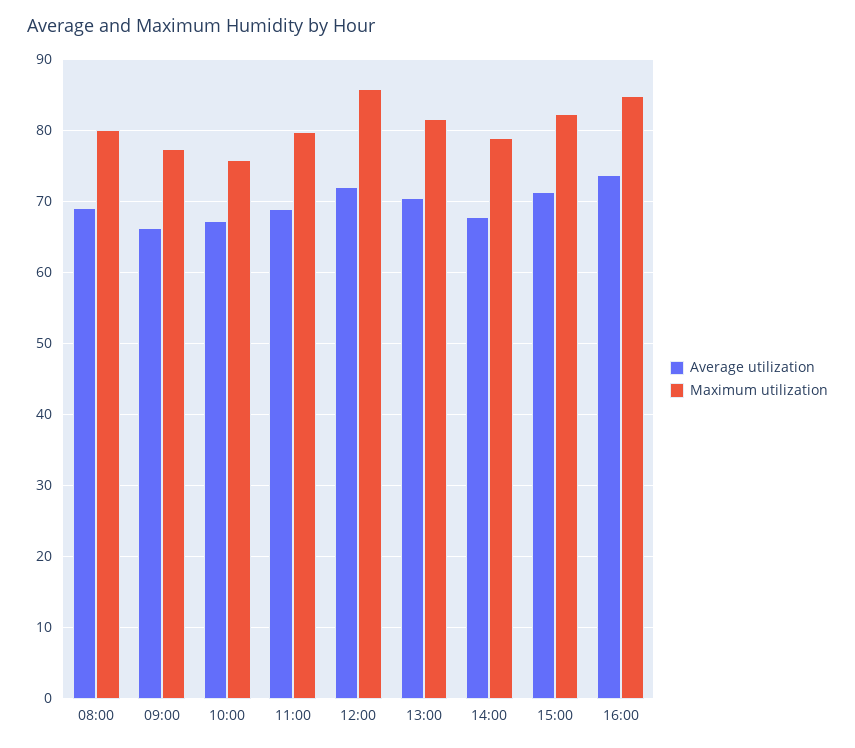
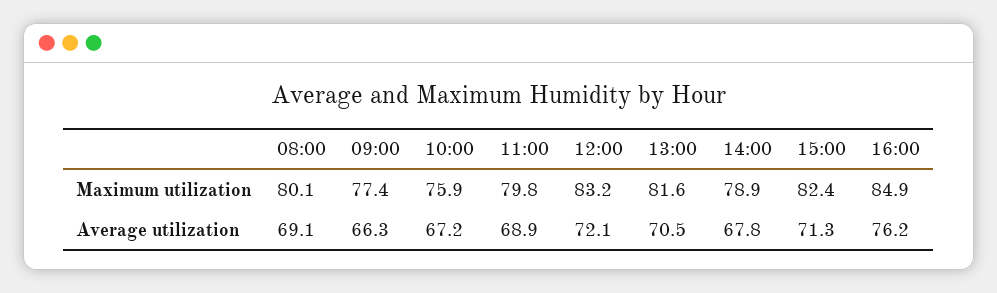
Maximum utilization, 12:00: 86 -> 83.2
Average utilization, 16:00: 74 -> 76.2

